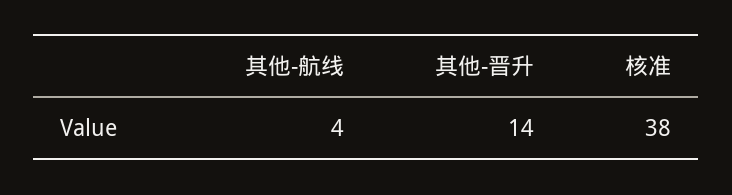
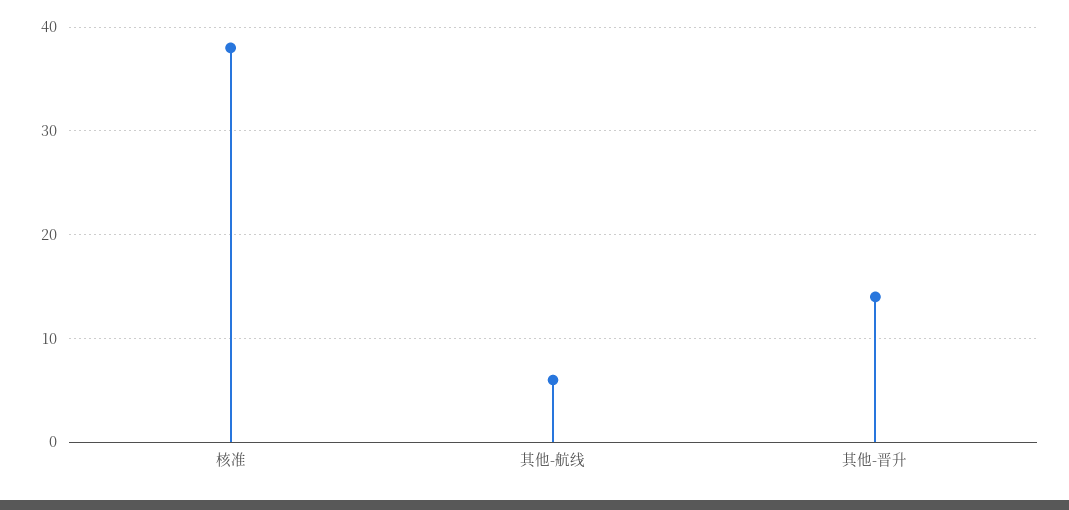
其他-航线: 4 -> 6

